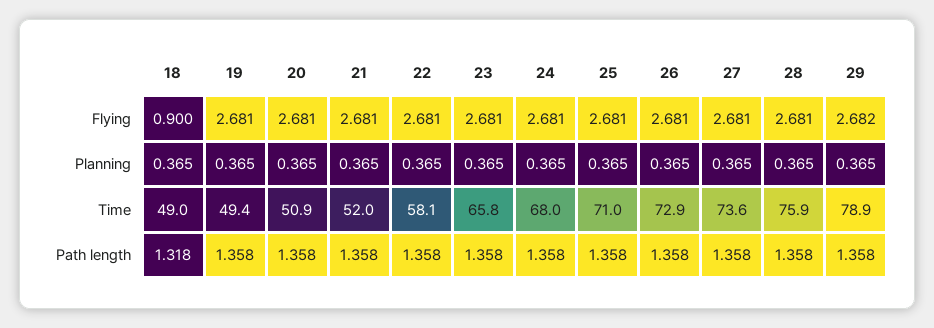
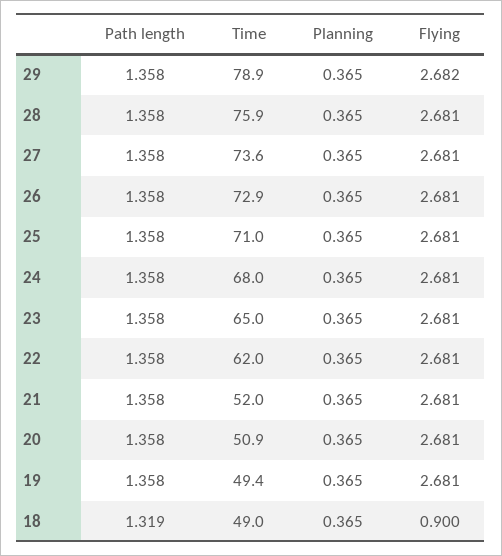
22, Time: 58.1 -> 62
23, Time: 65.8 -> 65
18, Path length: 1.318 -> 1.319

